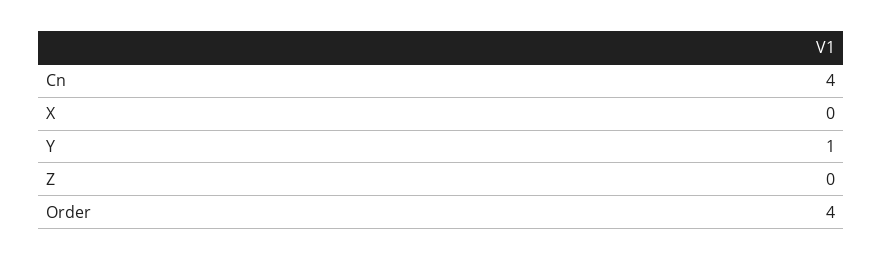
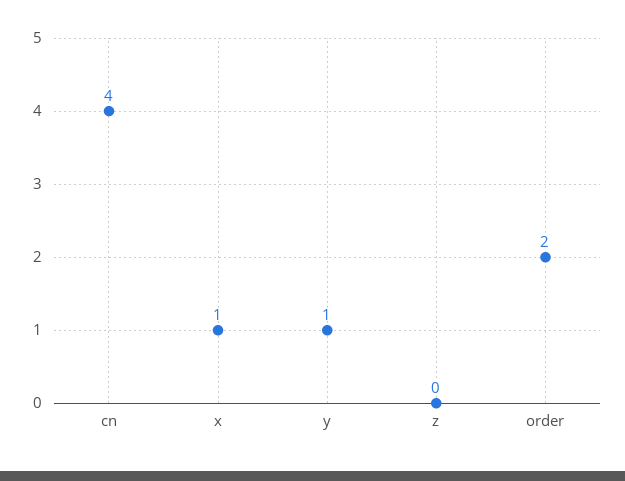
X: 0 -> 1
Order: 4 -> 2

